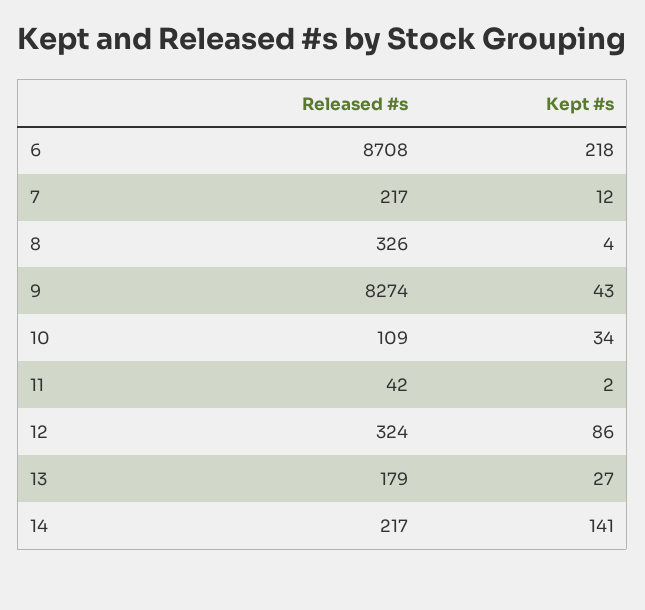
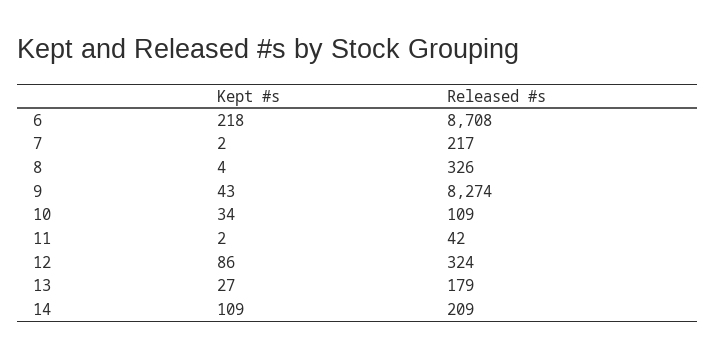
Kept #s, 7: 12 -> 2
Released #s, 14: 217 -> 209
Kept #s, 14: 141 -> 109

